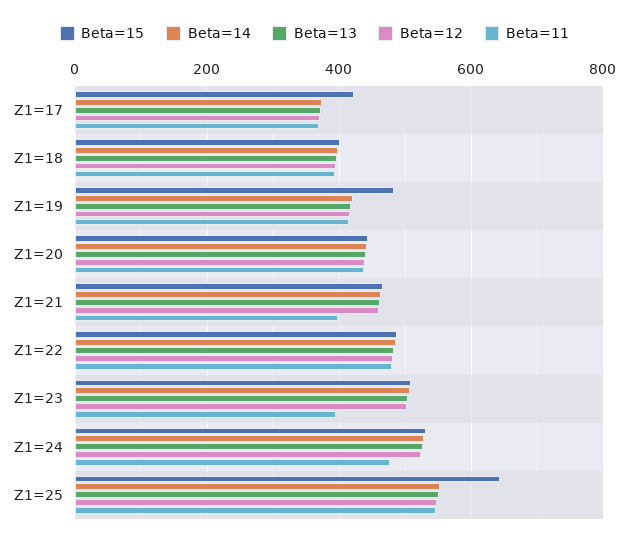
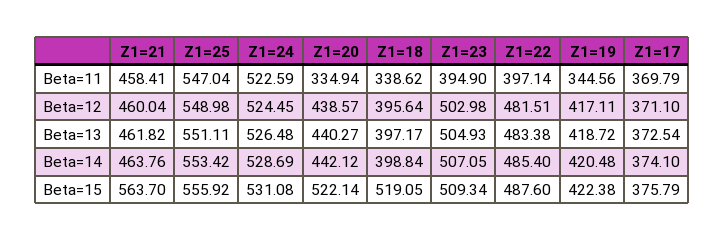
Beta=15, Z1=17: 420 -> 375.79
Beta=15, Z1=18: 400 -> 519.05
Beta=11, Z1=18: 400 -> 338.62
Beta=15, Z1=19: 480 -> 422.38
Beta=11, Z1=19: 420 -> 344.56
Beta=15, Z1=20: 440 -> 522.14
Beta=11, Z1=20: 440 -> 334.94
Beta=15, Z1=21: 460 -> 563.7
Beta=11, Z1=21: 400 -> 458.41
Beta=11, Z1=22: 480 -> 397.14
Beta=11, Z1=24: 480 -> 522.59
Beta=15, Z1=25: 640 -> 555.92

